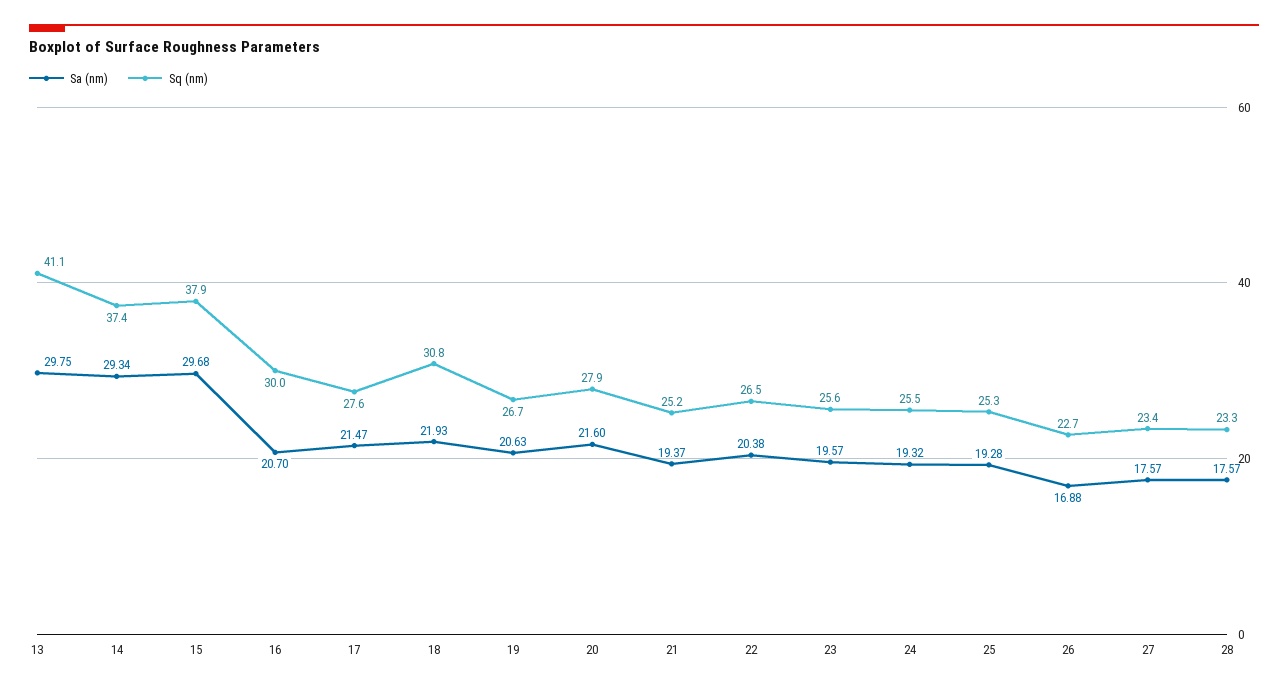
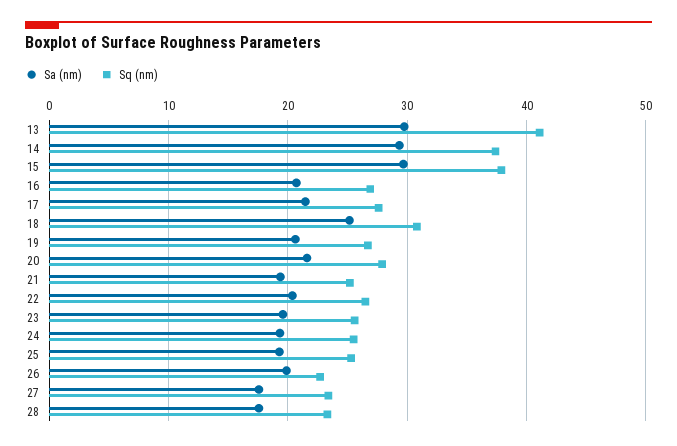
Sq (nm), 16: 30 -> 27
Sa (nm), 18: 21.93 -> 25
Sa (nm), 26: 16.88 -> 20

